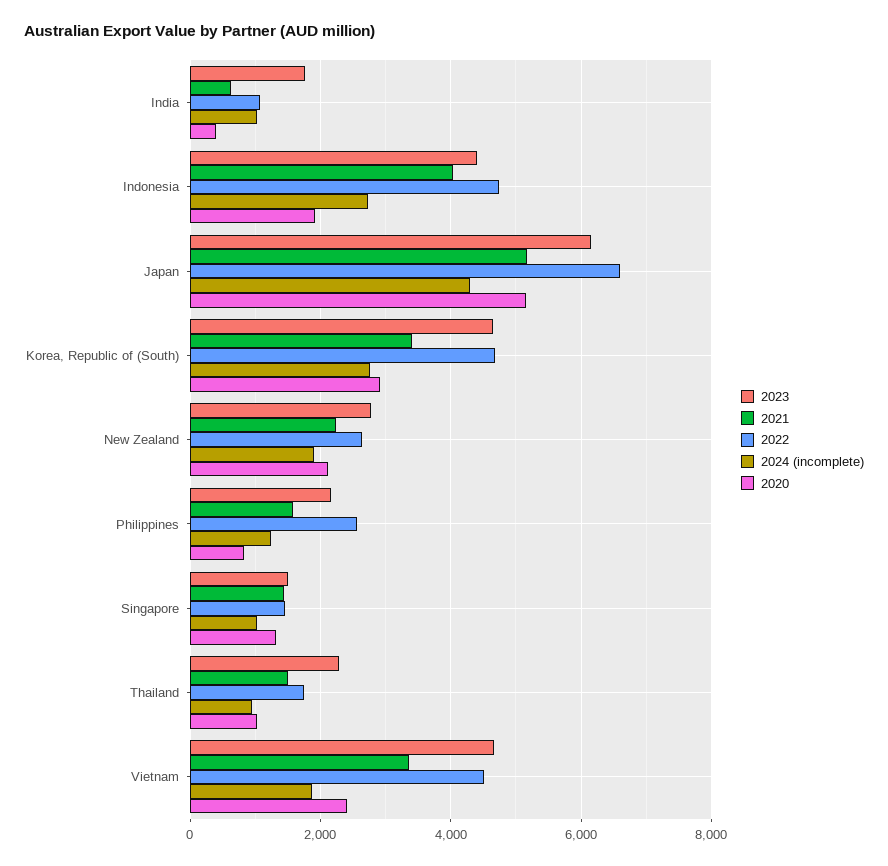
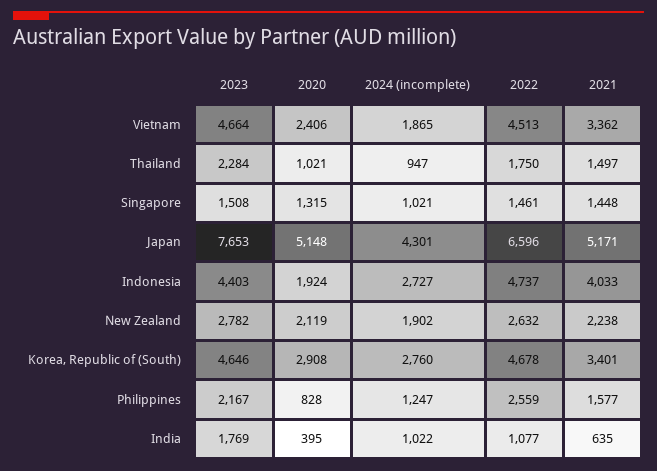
2023, Japan: 6200 -> 7653

